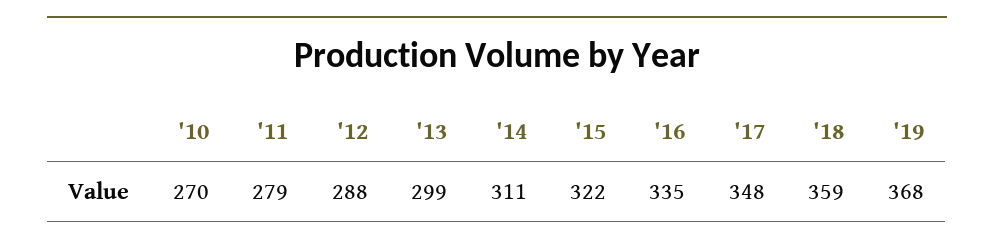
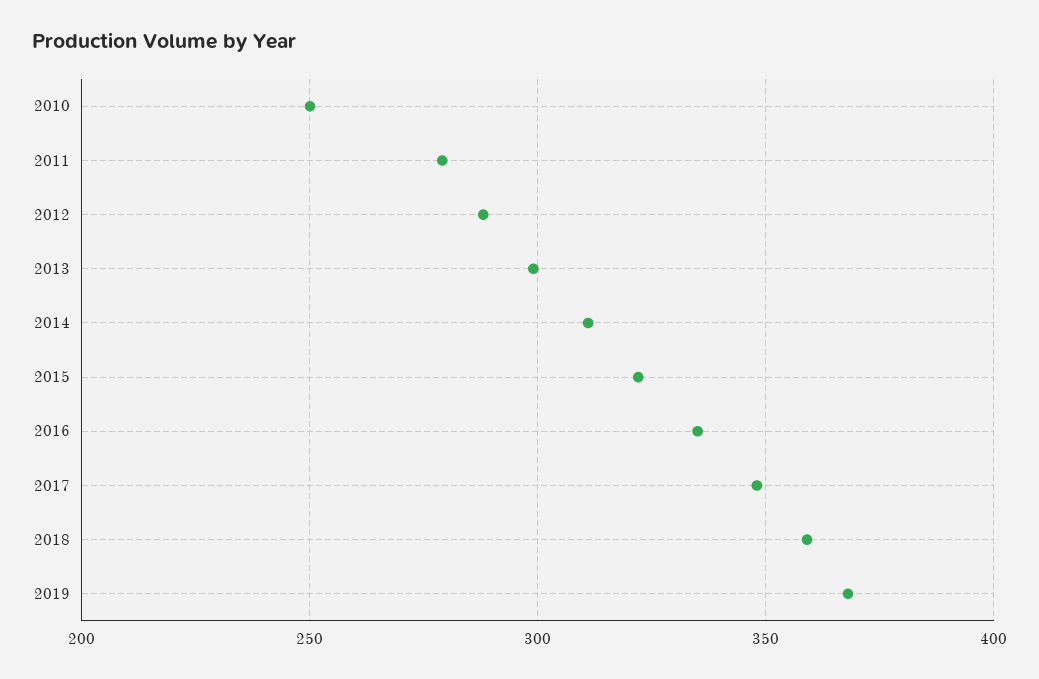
'10: 270 -> 250

